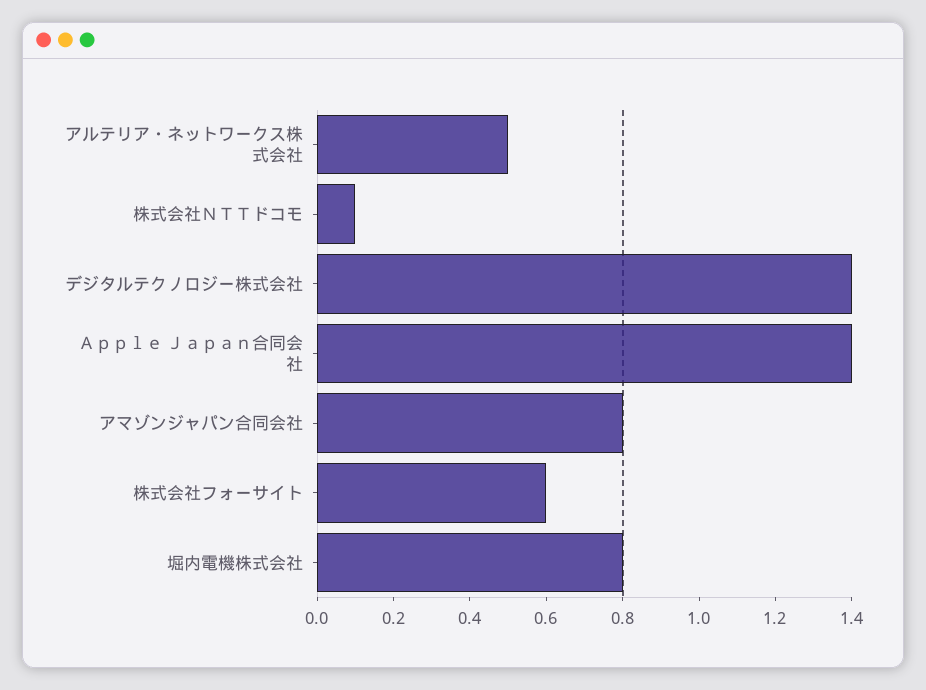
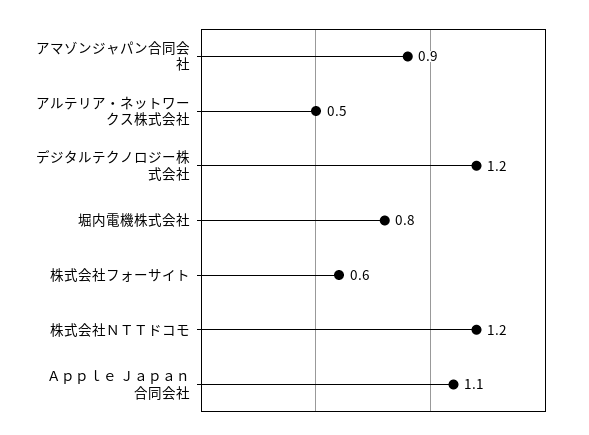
株式会社ＮＴＴドコモ: 0.1 -> 1.2
デジタルテクノロジー株式会社: 1.4 -> 1.2
Ａｐｐｌｅ Ｊａｐａｎ合同会社: 1.4 -> 1.1
アマゾンジャパン合同会社: 0.8 -> 0.9

